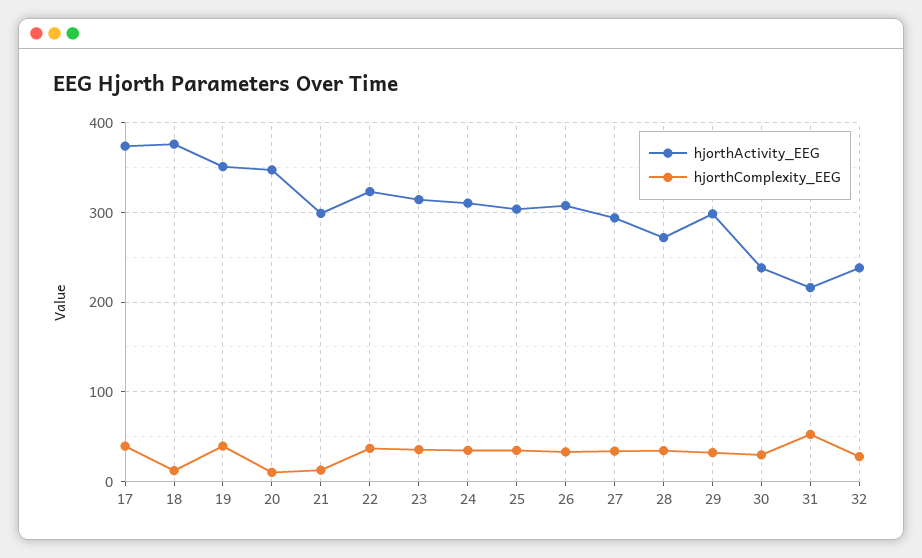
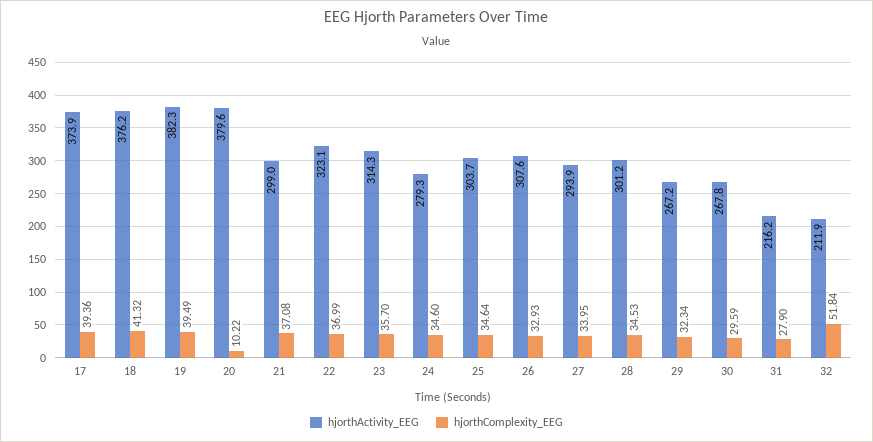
hjorthComplexity_EEG, 18: 10 -> 41.32
hjorthActivity_EEG, 19: 350 -> 382.3
hjorthActivity_EEG, 20: 350 -> 379.6
hjorthComplexity_EEG, 21: 10 -> 37.08
hjorthActivity_EEG, 24: 310 -> 279.3
hjorthActivity_EEG, 28: 270 -> 301.2
hjorthActivity_EEG, 29: 300 -> 267.2
hjorthActivity_EEG, 30: 240 -> 267.8
hjorthComplexity_EEG, 31: 50 -> 27.9
hjorthActivity_EEG, 32: 240 -> 211.9
hjorthComplexity_EEG, 32: 30 -> 51.84

